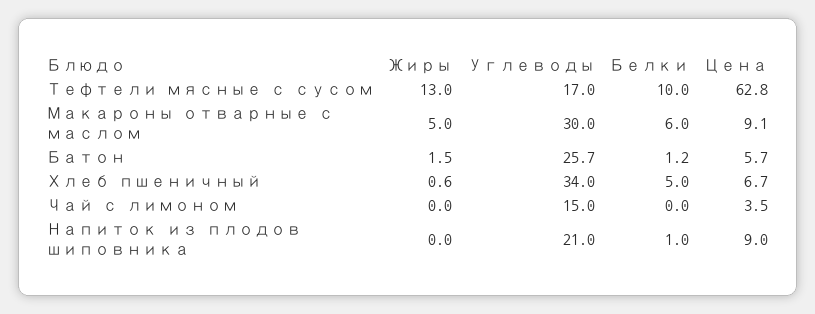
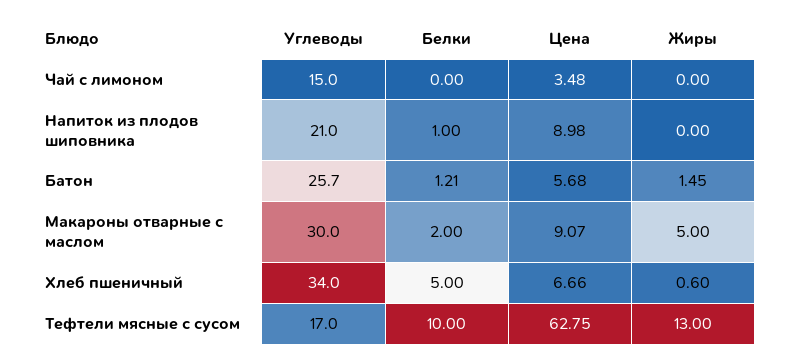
Белки, Макароны отварные с маслом: 6 -> 2

